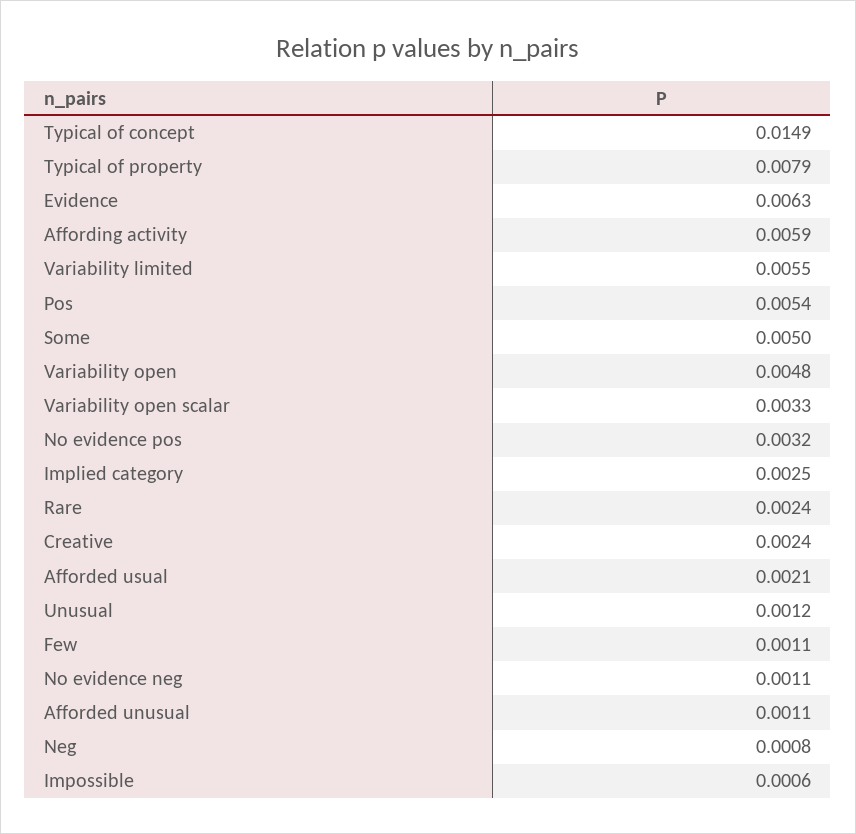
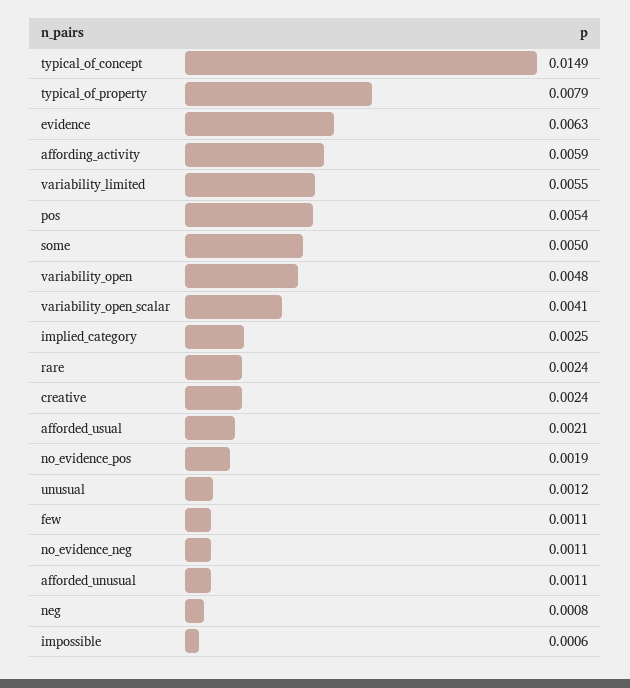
Variability open scalar: 0.0033 -> 0.0041
No evidence pos: 0.0032 -> 0.0019

